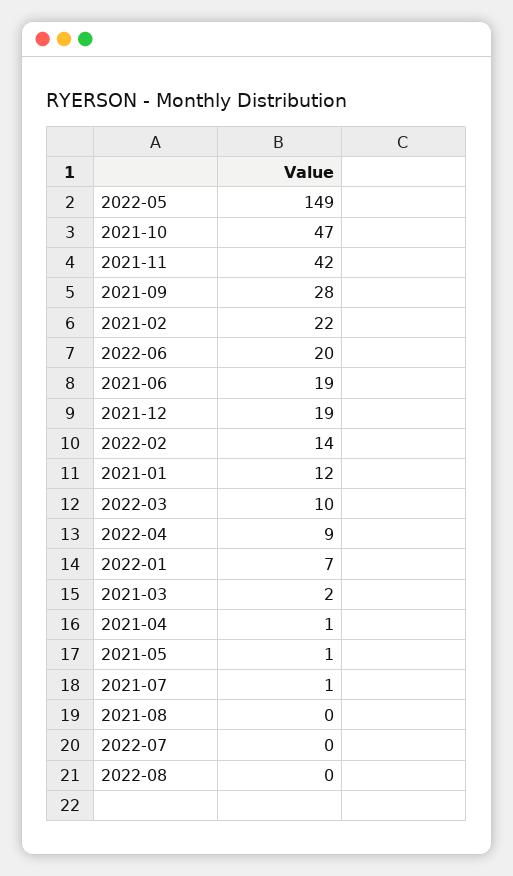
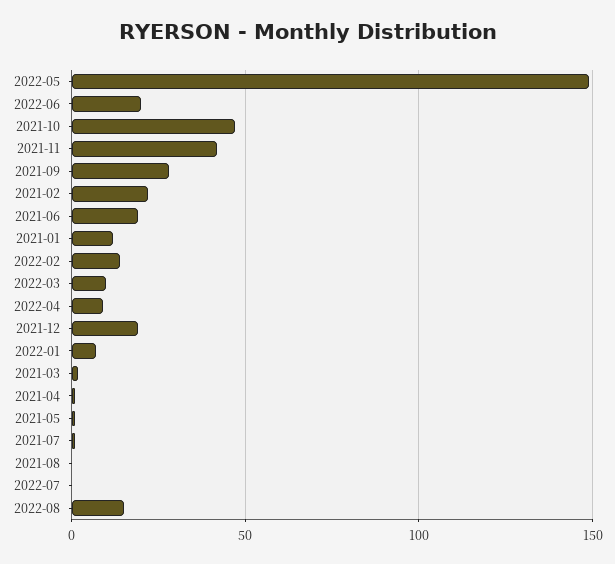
2022-08: 0 -> 15

